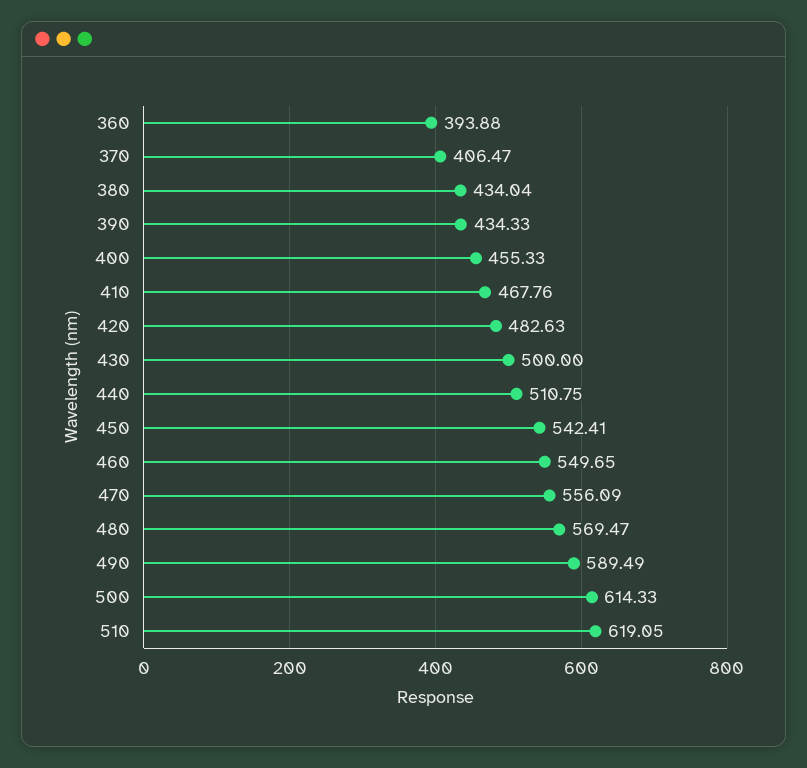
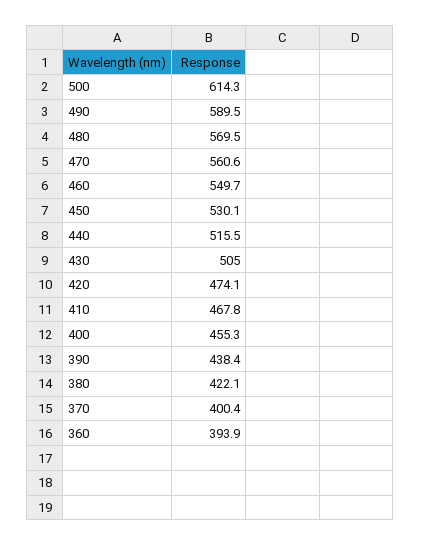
370: 406.47 -> 400.4
380: 434.04 -> 422.1
390: 434.33 -> 438.4
420: 482.63 -> 474.1
430: 500 -> 505
440: 510.75 -> 515.5
450: 542.41 -> 530.1
470: 556.09 -> 560.6
510: 619.05 -> none

